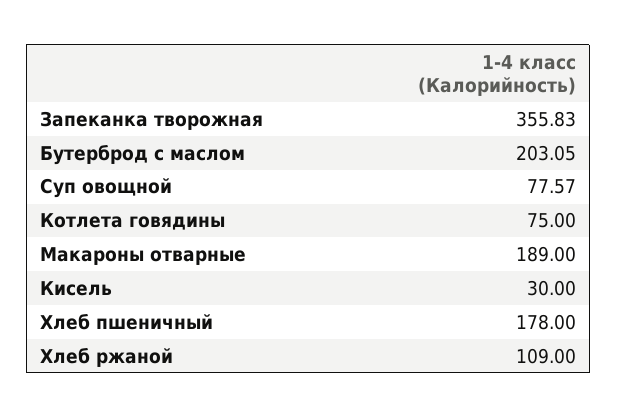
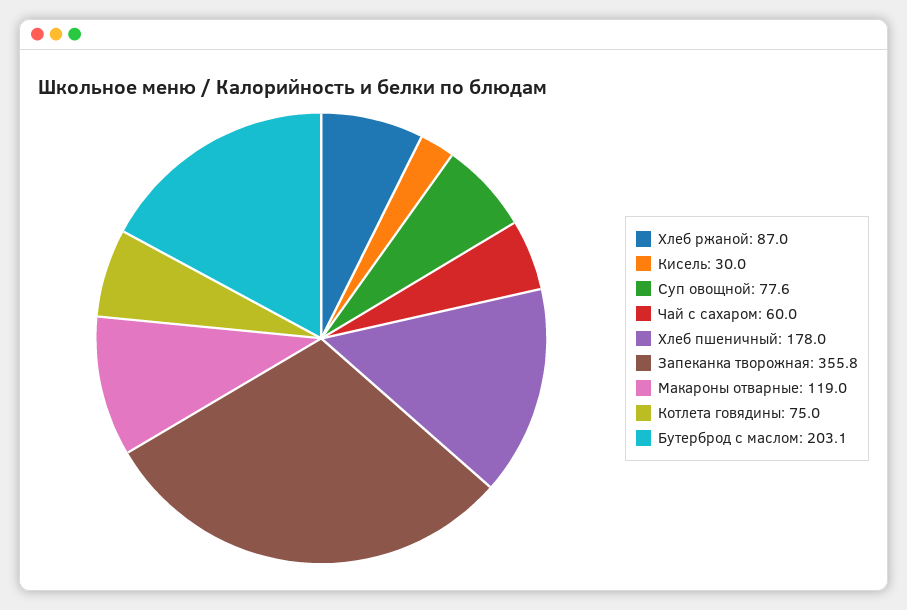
Макароны отварные: 189 -> 119
Хлеб ржаной: 109 -> 87
Чай с сахаром: none -> 60

